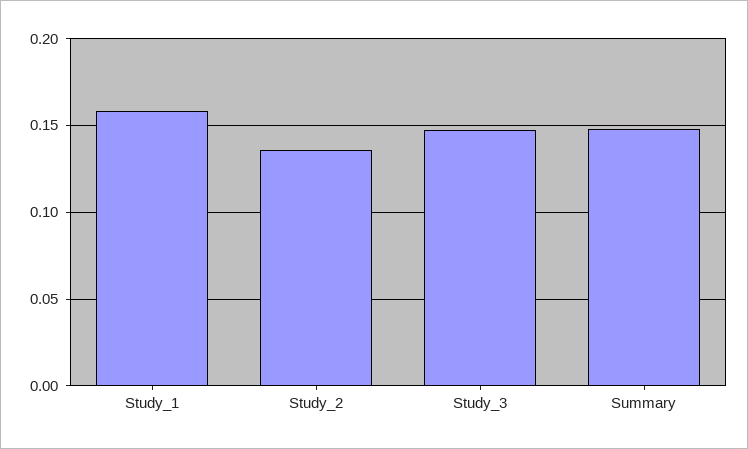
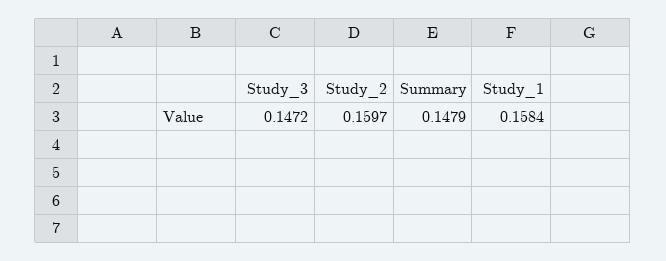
Study_2: 0.135 -> 0.1597

